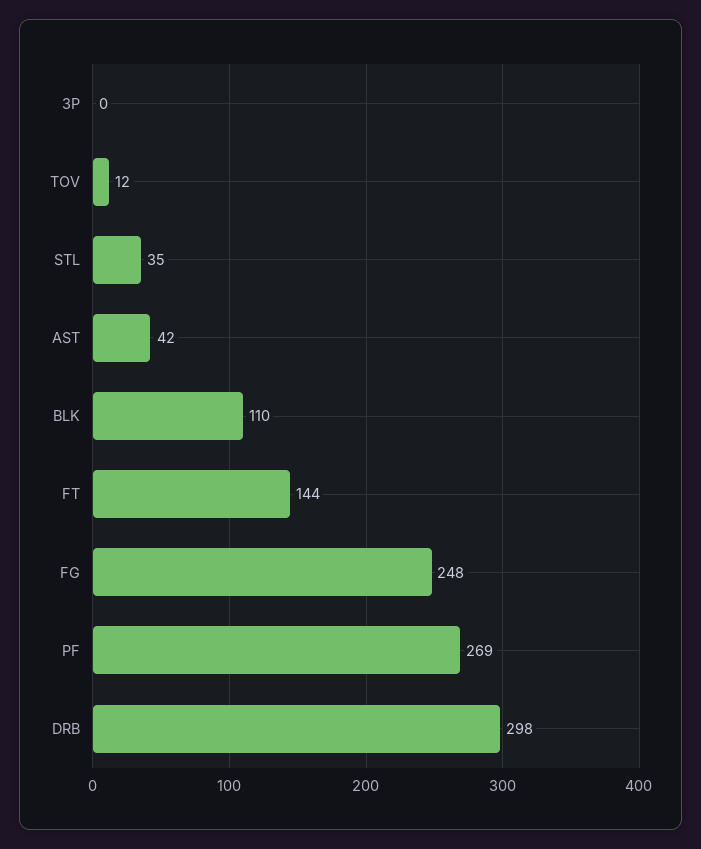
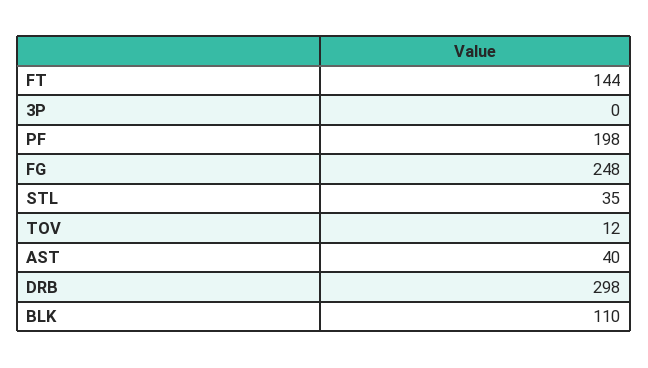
AST: 42 -> 40
PF: 269 -> 198

